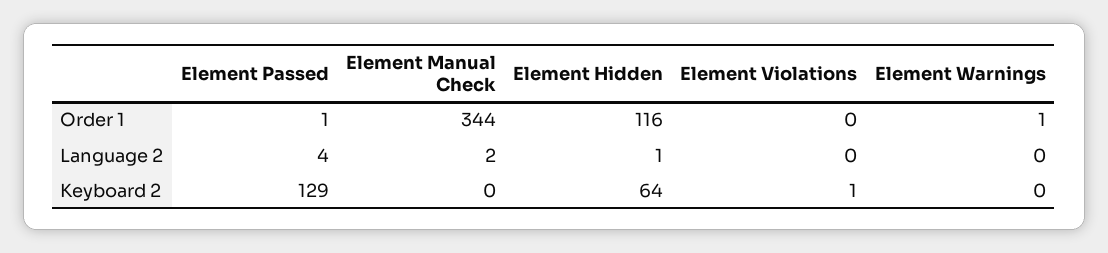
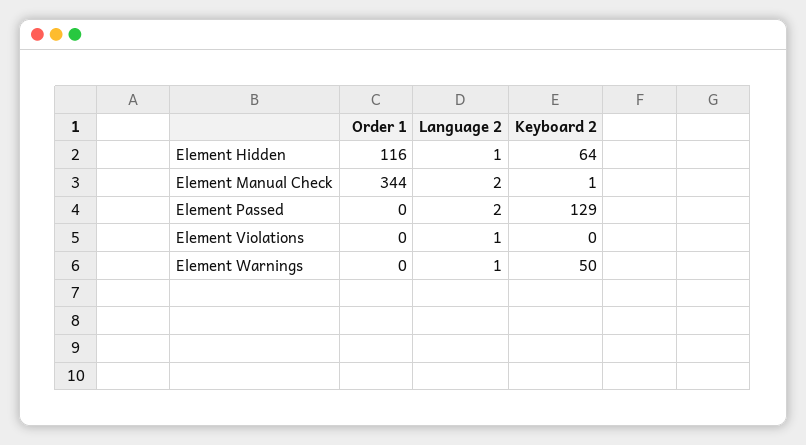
Element Passed, Order 1: 1 -> 0
Element Warnings, Order 1: 1 -> 0
Element Passed, Language 2: 4 -> 2
Element Violations, Language 2: 0 -> 1
Element Warnings, Language 2: 0 -> 1
Element Manual Check, Keyboard 2: 0 -> 1
Element Violations, Keyboard 2: 1 -> 0
Element Warnings, Keyboard 2: 0 -> 50

